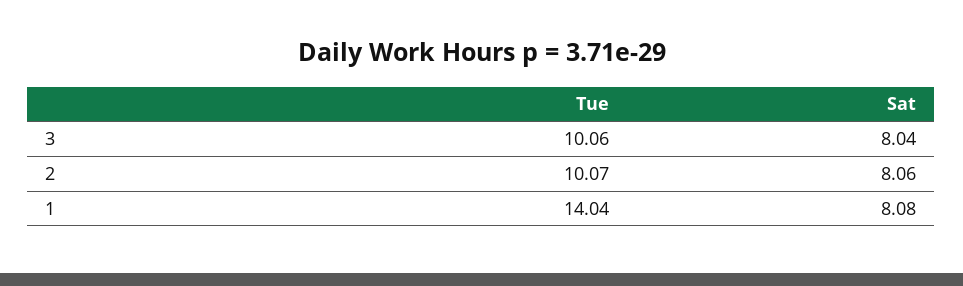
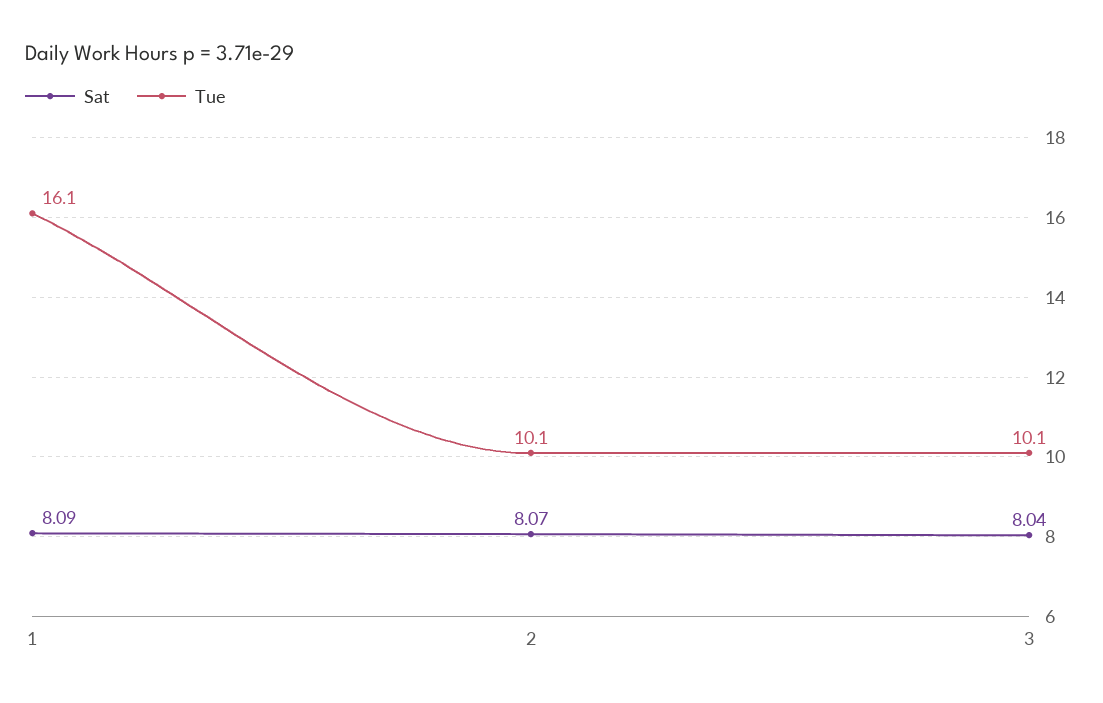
Sat, 2: 8.06 -> 8.07
Tue, 1: 14.04 -> 16.1
Sat, 1: 8.08 -> 8.09

